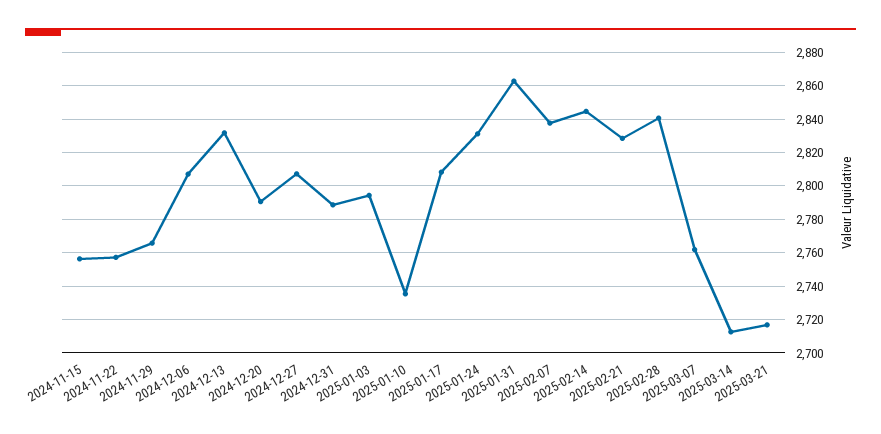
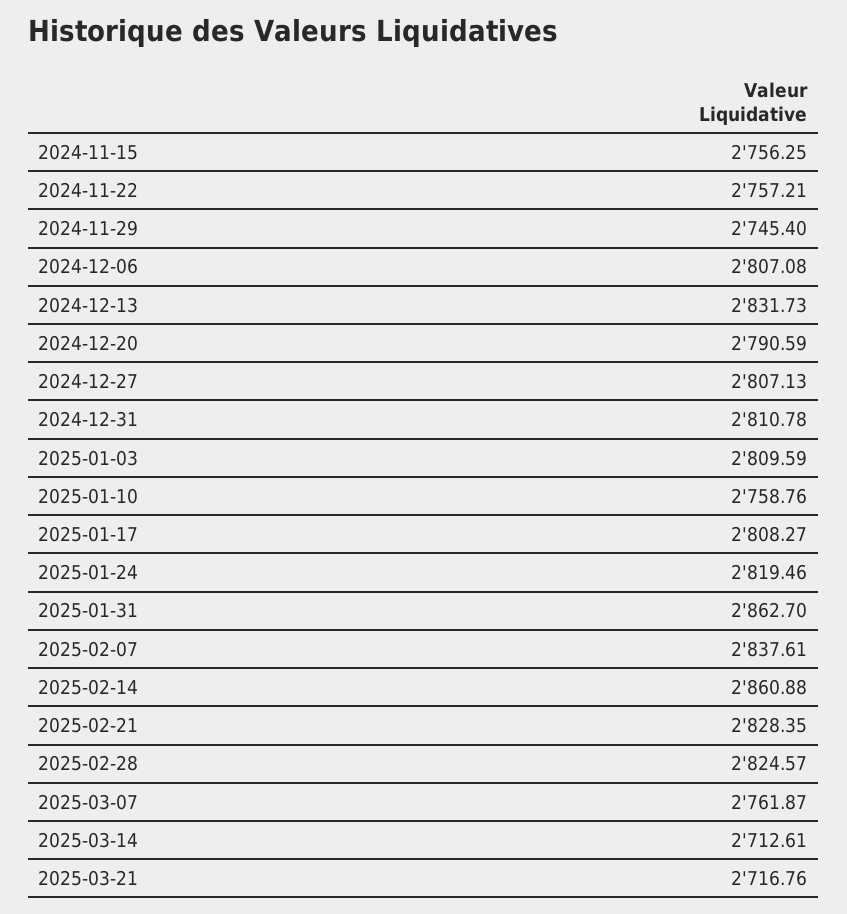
2024-11-29: 2765 -> 2745.4
2024-12-31: 2790 -> 2810.78
2025-01-03: 2795 -> 2809.59
2025-01-10: 2735 -> 2758.76
2025-01-24: 2830 -> 2819.46
2025-02-14: 2845 -> 2860.88
2025-02-28: 2840 -> 2824.57

